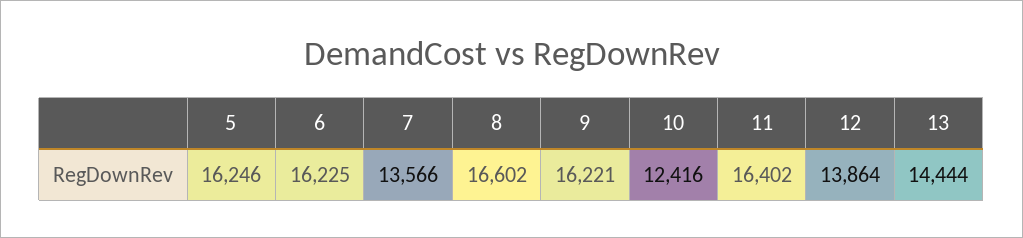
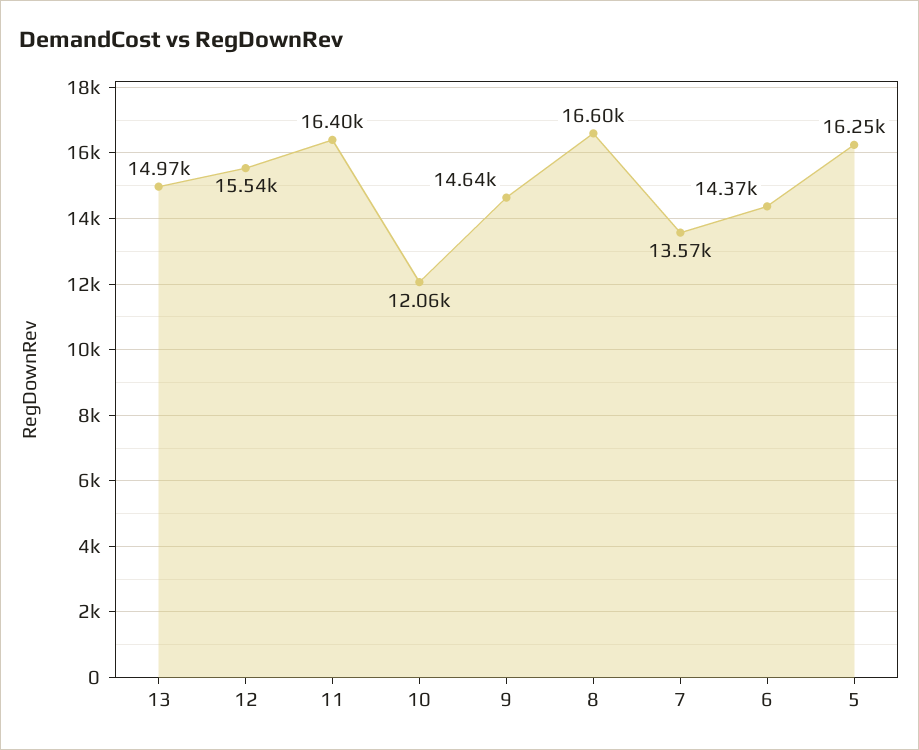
6: 16225 -> 14370
9: 16221 -> 14640
10: 12416 -> 12060
12: 13864 -> 15540
13: 14444 -> 14970

